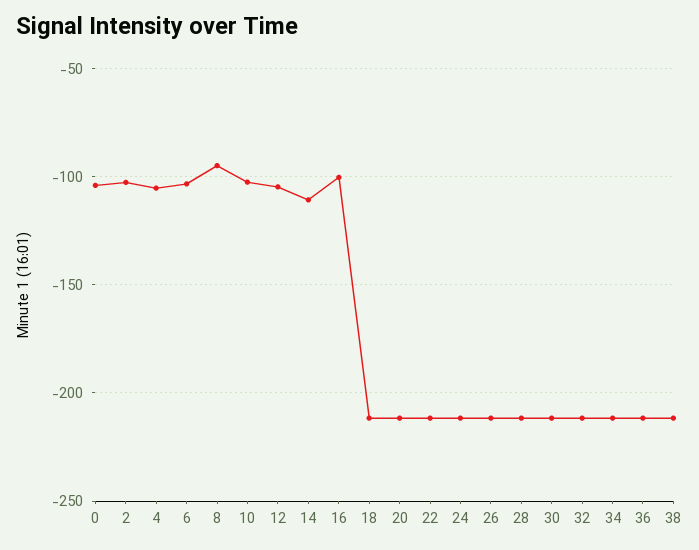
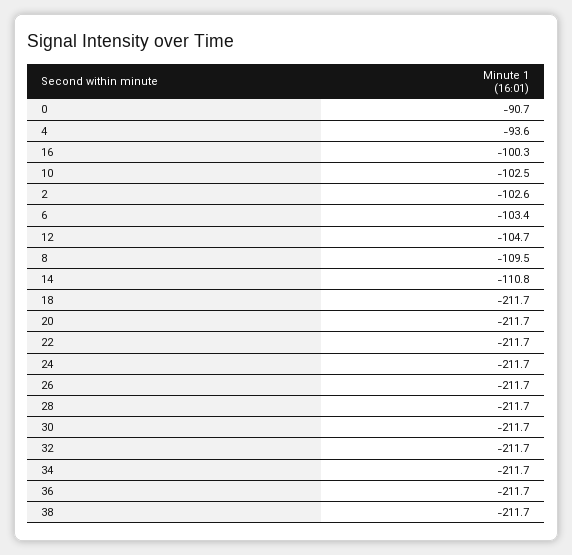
0: -105 -> -90.7
4: -105 -> -93.6
8: -95 -> -109.5

